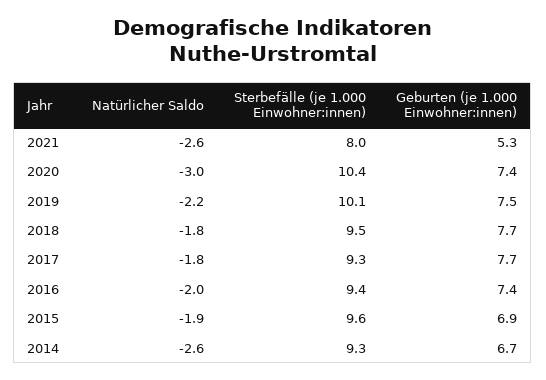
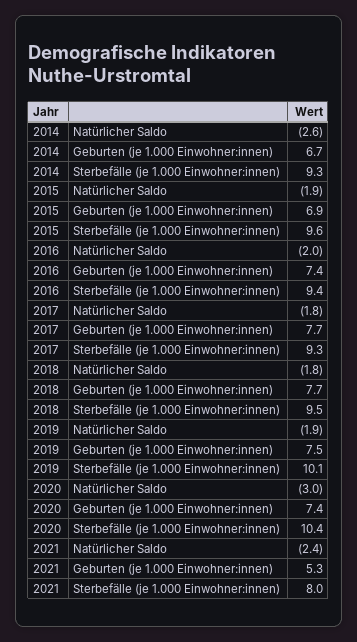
Natürlicher Saldo, 2021: -2.6 -> -2.4
Natürlicher Saldo, 2019: -2.2 -> -1.9

